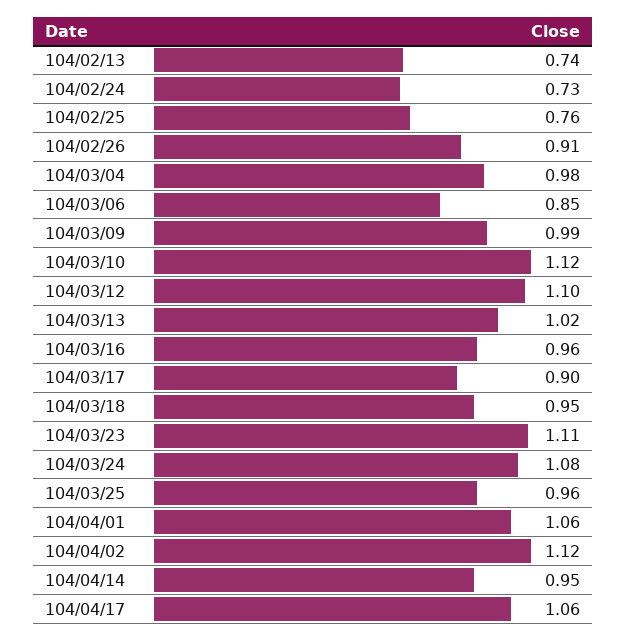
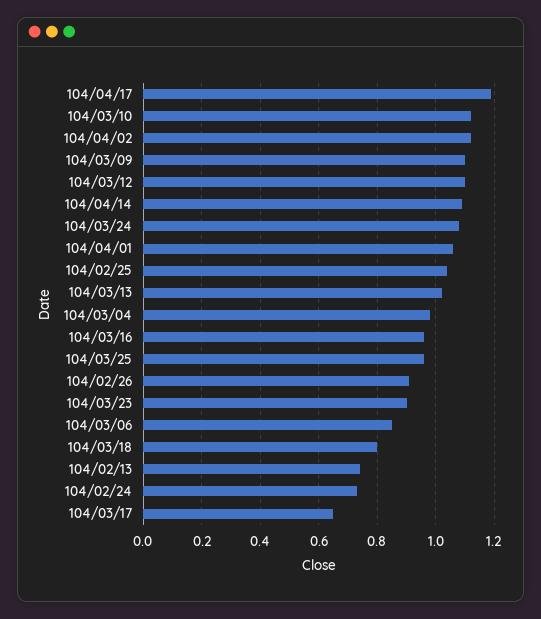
104/02/25: 0.76 -> 1.05
104/03/09: 0.99 -> 1.1
104/03/17: 0.9 -> 0.65
104/03/18: 0.95 -> 0.8
104/03/23: 1.11 -> 0.9
104/04/14: 0.95 -> 1.1
104/04/17: 1.06 -> 1.2

